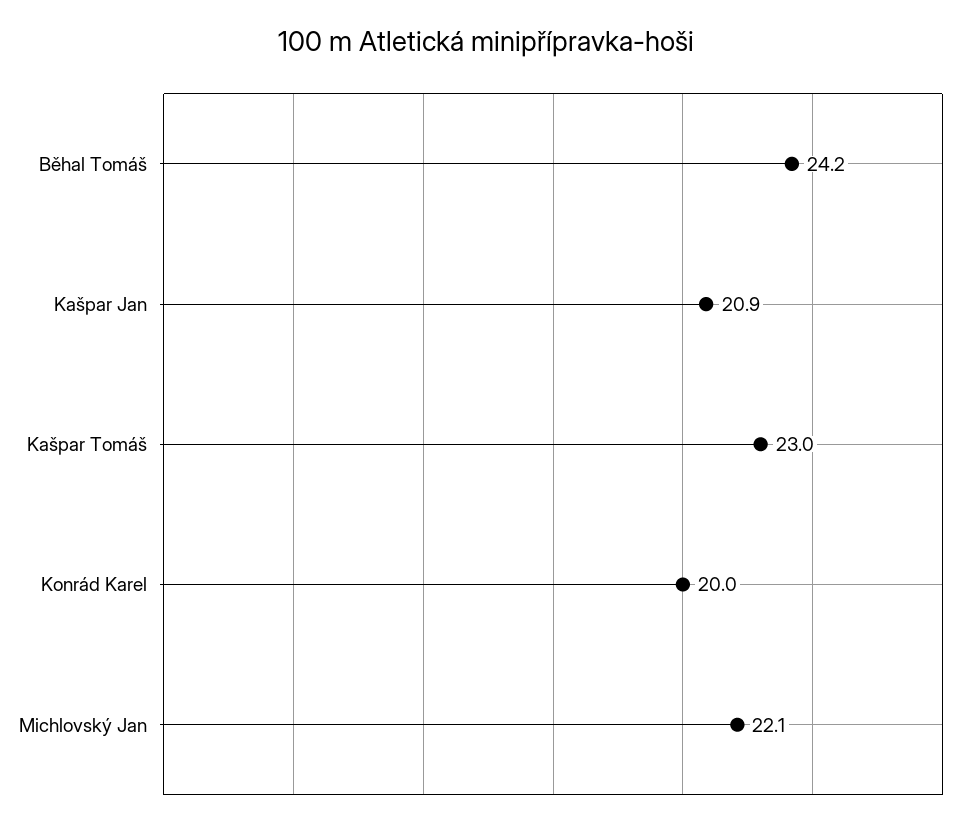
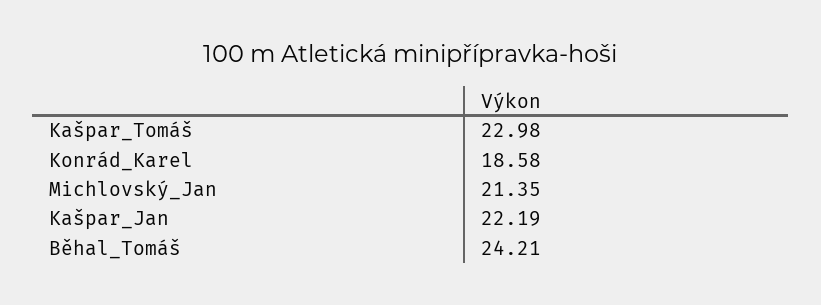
Kašpar Jan: 20.9 -> 22.19
Konrád Karel: 20 -> 18.58
Michlovský Jan: 22.1 -> 21.35

